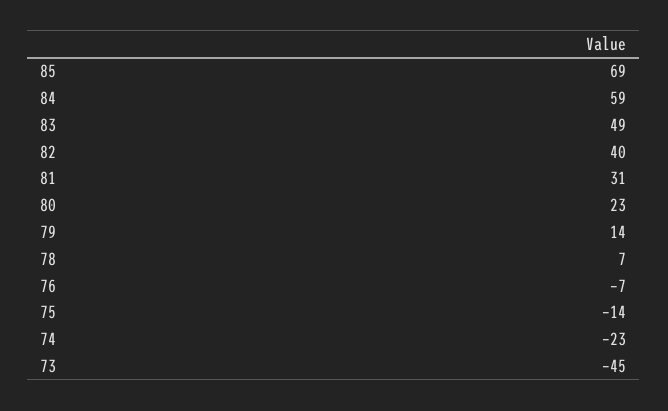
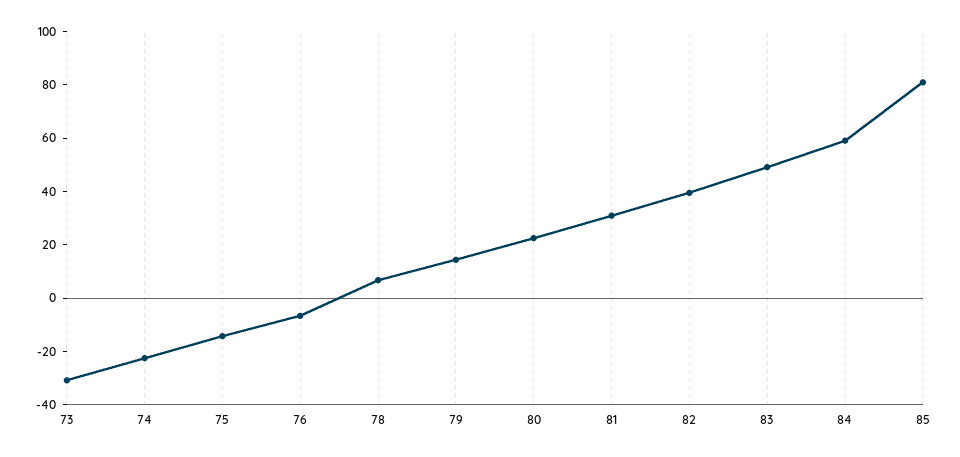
85: 69 -> 80
73: -45 -> -30

